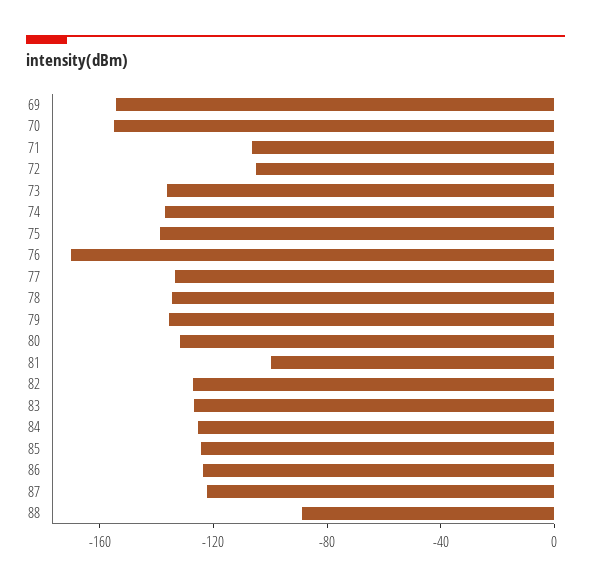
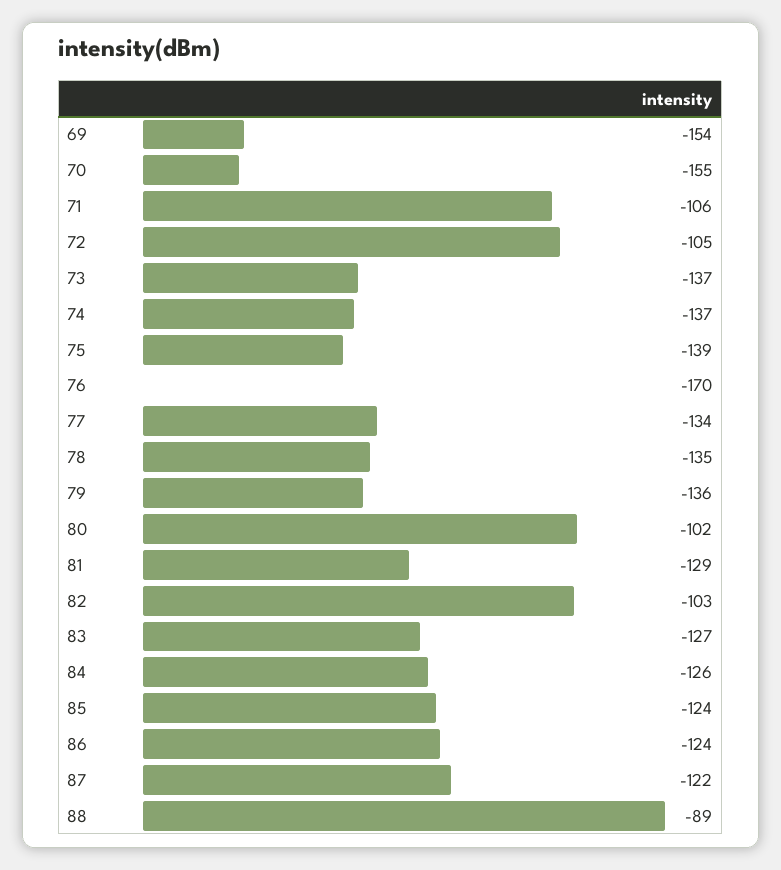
80: -130 -> -102
81: -100 -> -129
82: -130 -> -103

